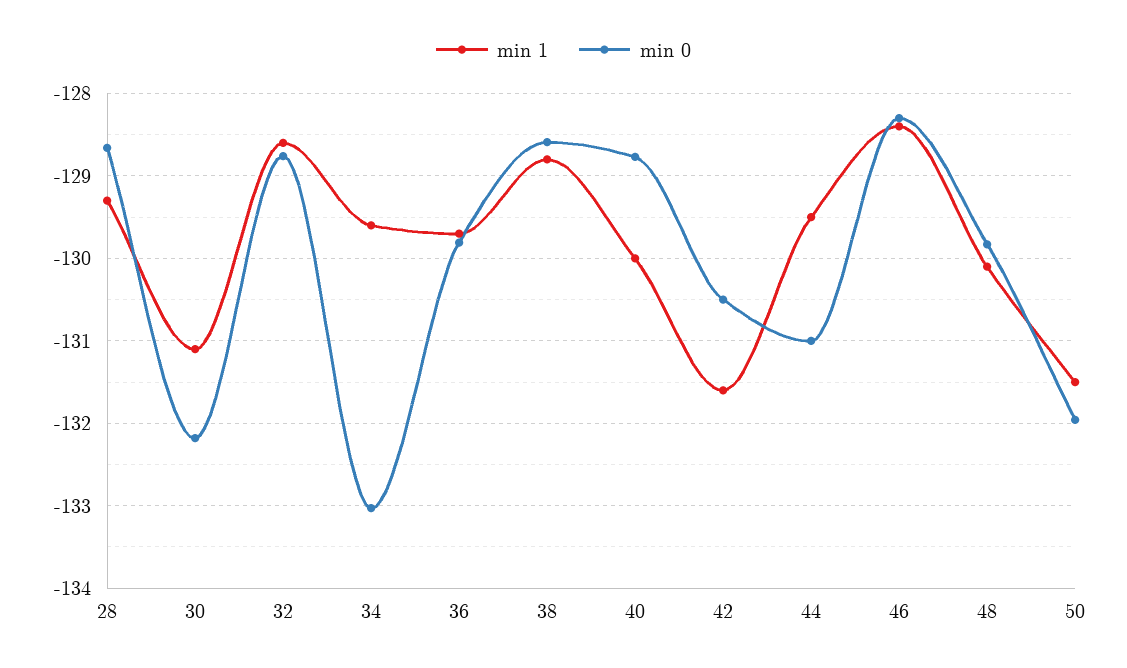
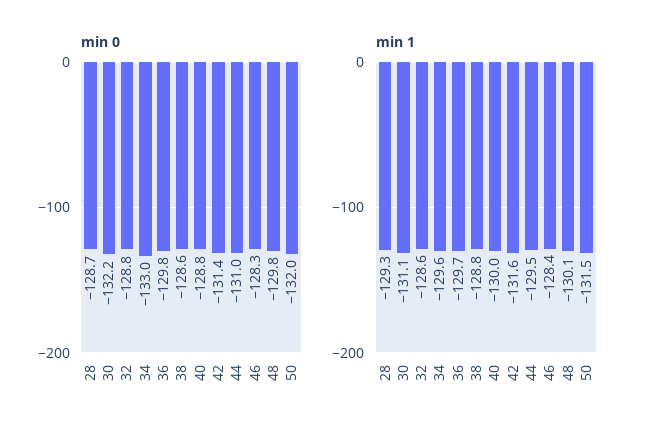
min 0, 42: -130.5 -> -131.4

